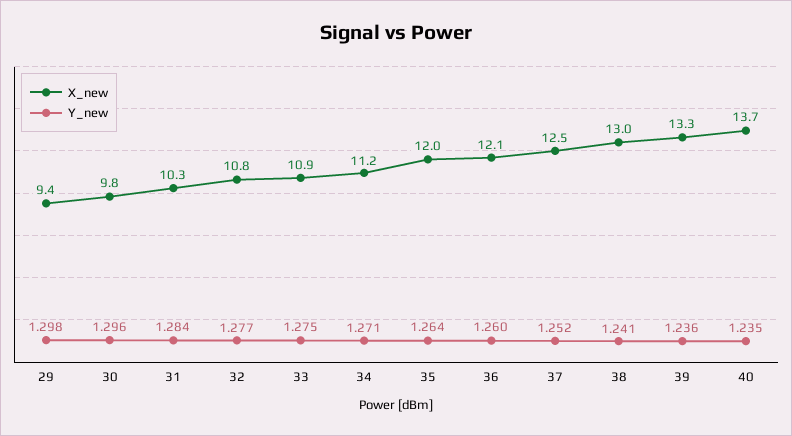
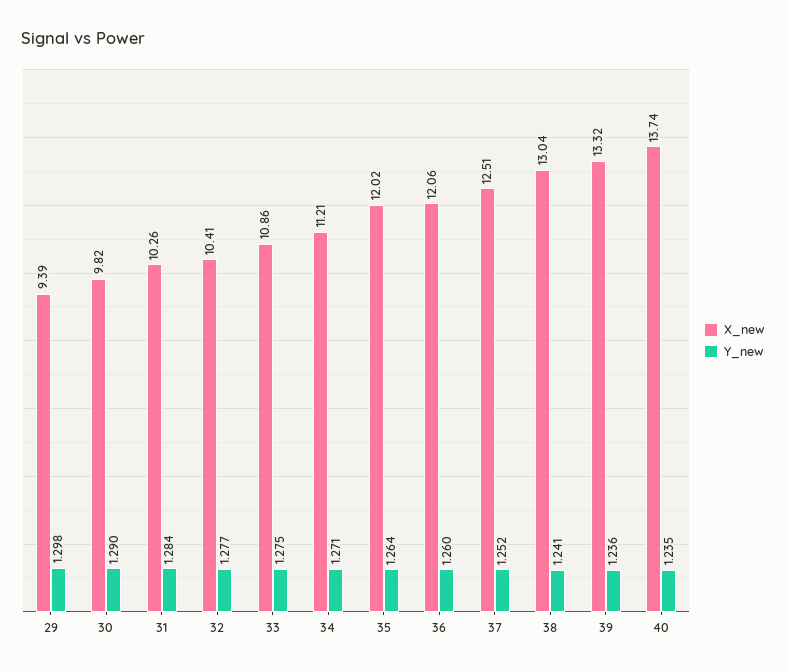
Y_new, 30: 1.296 -> 1.29
X_new, 32: 10.8 -> 10.41

